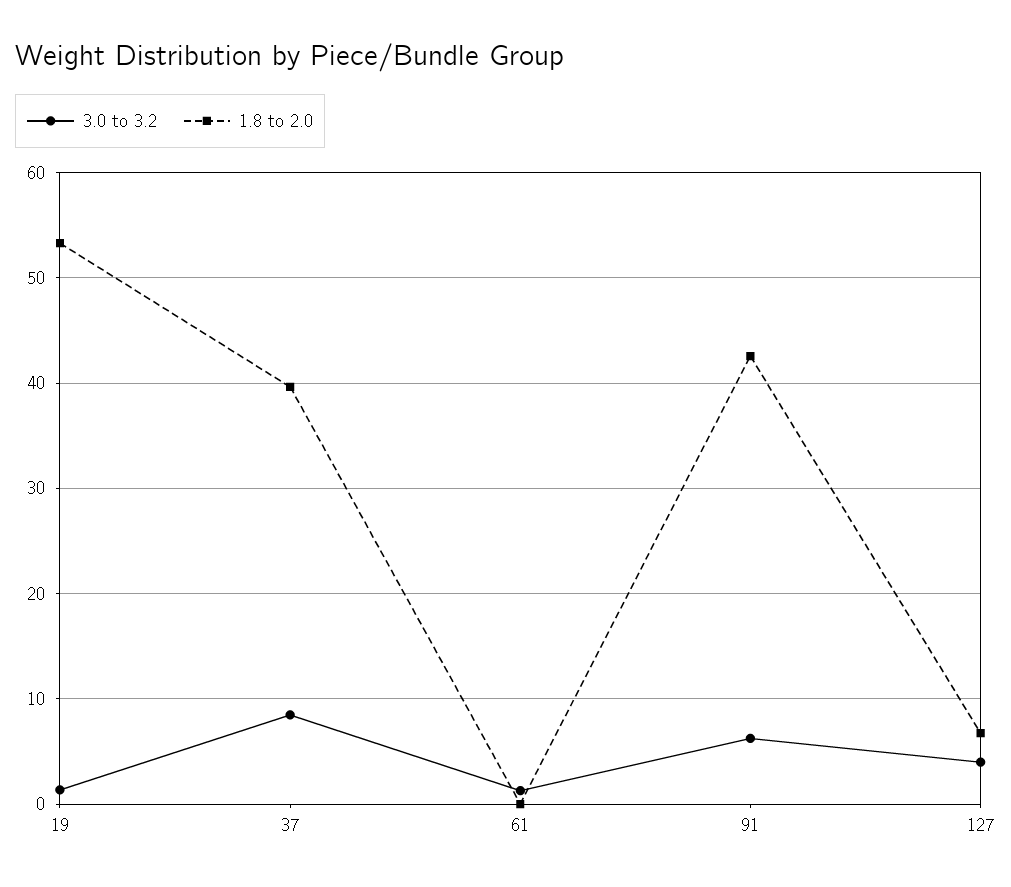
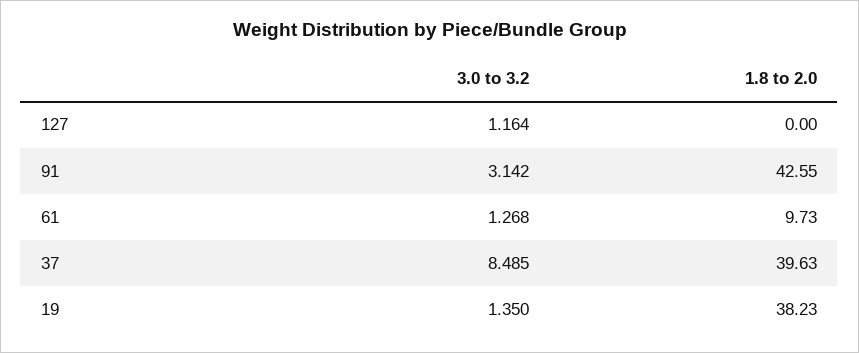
1.8 to 2.0, 19: 53 -> 38.23
1.8 to 2.0, 61: 0 -> 9.73
3.0 to 3.2, 91: 6 -> 3.142
3.0 to 3.2, 127: 4 -> 1.164
1.8 to 2.0, 127: 7 -> 0

